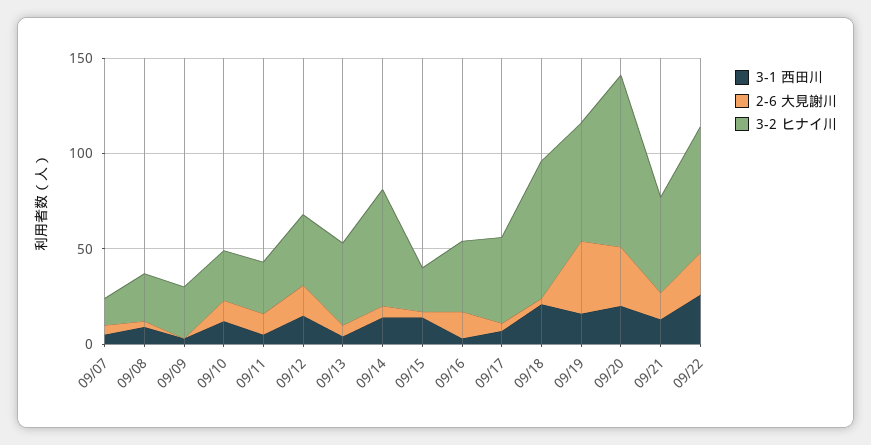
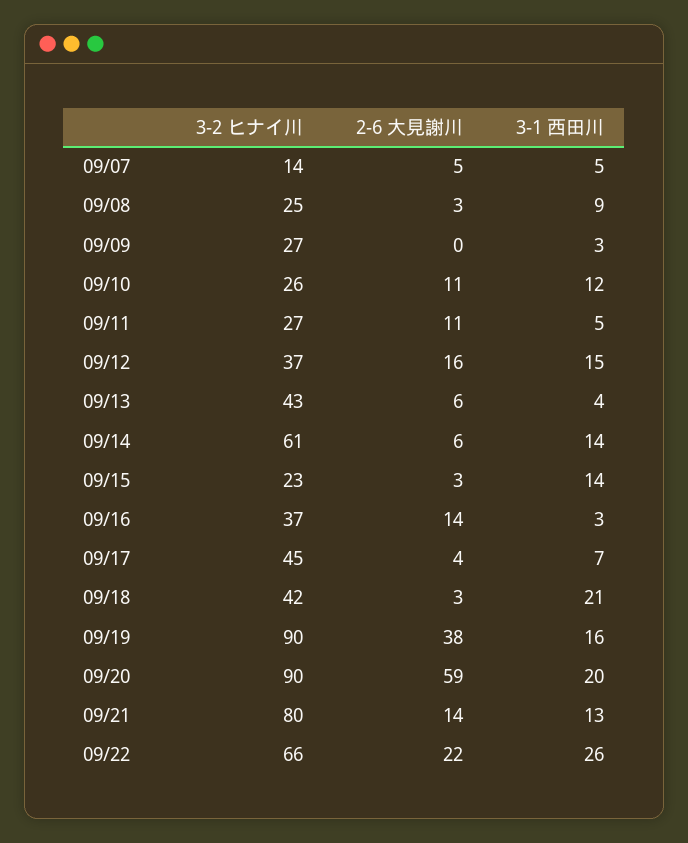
3-2 ヒナイ川, 09/18: 70 -> 42
3-2 ヒナイ川, 09/19: 60 -> 90
2-6 大見謝川, 09/20: 30 -> 59
3-2 ヒナイ川, 09/21: 50 -> 80

